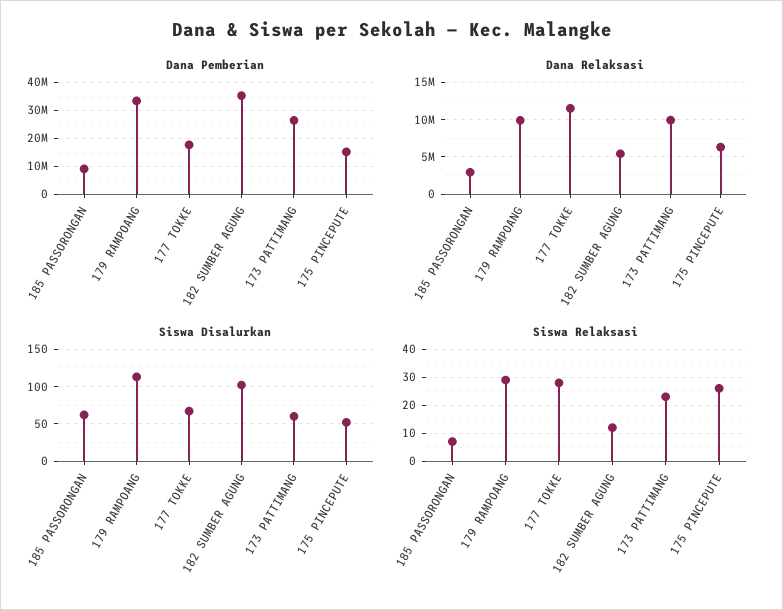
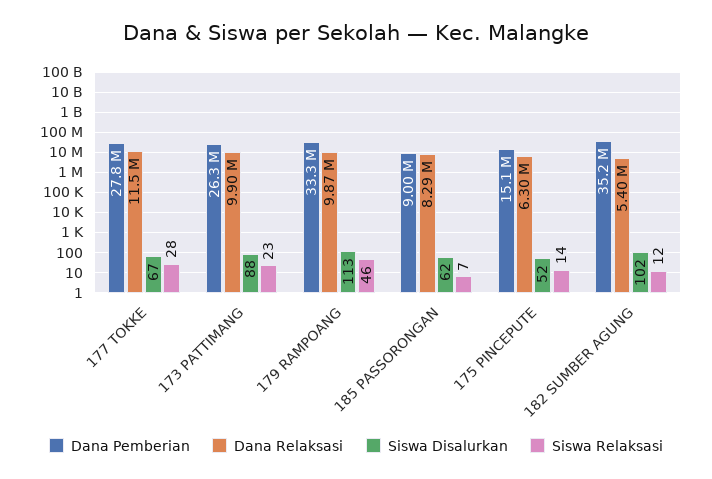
Dana Pemberian, 177 TOKKE: 17500000 -> 27800000
Dana Relaksasi, 185 PASSORONGAN: 3000000 -> 8290000
Siswa Disalurkan, 173 PATTIMANG: 60 -> 88
Siswa Relaksasi, 179 RAMPOANG: 30 -> 46
Siswa Relaksasi, 175 PINCEPUTE: 25 -> 14

